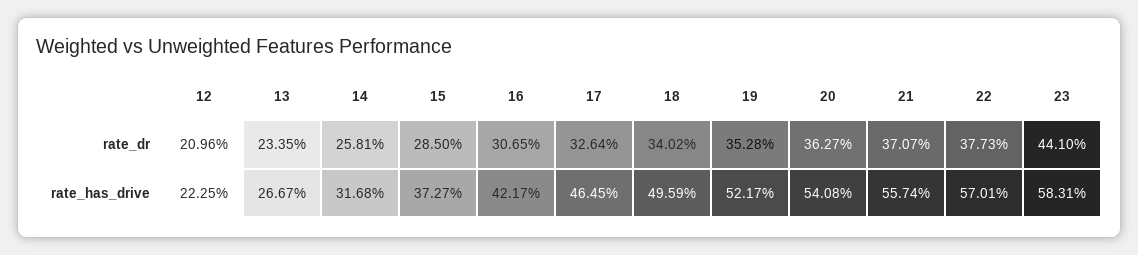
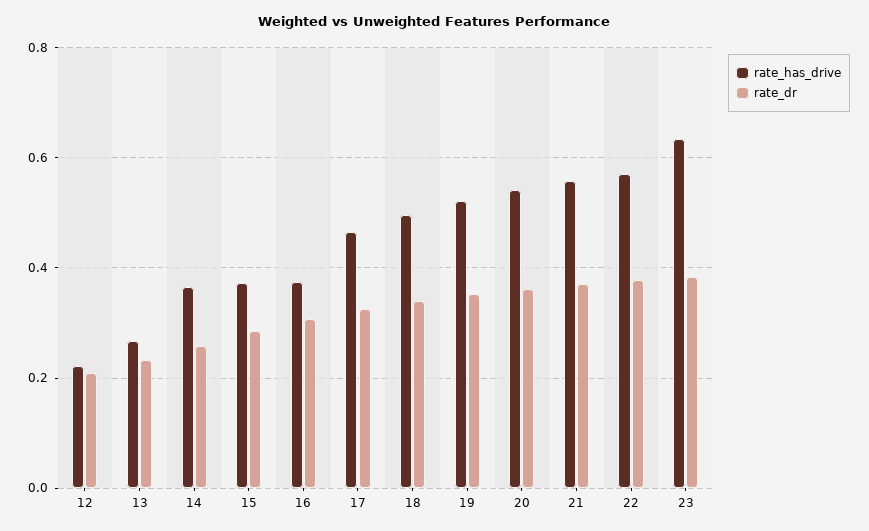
rate_dr, 23: 0.441 -> 0.38
rate_has_drive, 14: 0.3168 -> 0.36
rate_has_drive, 16: 0.4217 -> 0.38
rate_has_drive, 23: 0.5831 -> 0.64

